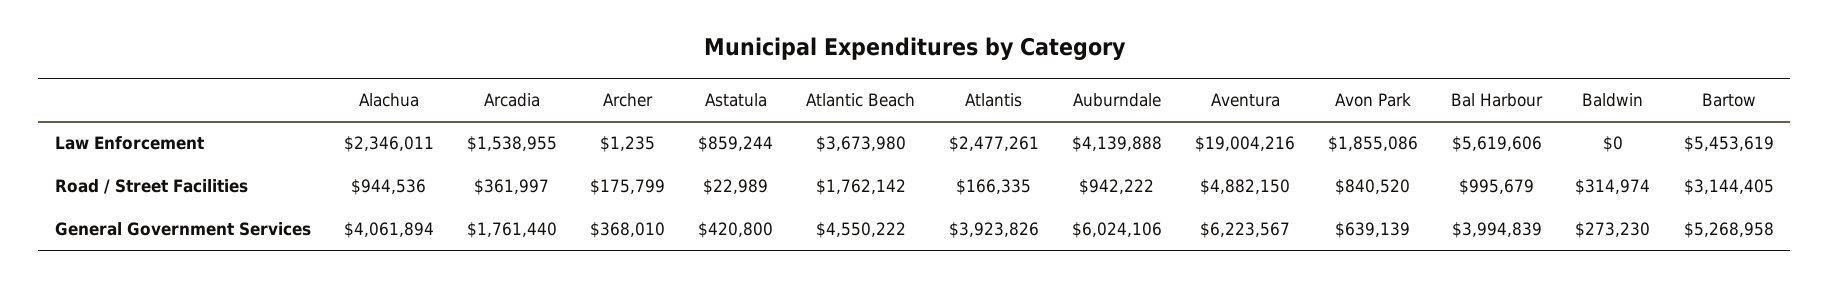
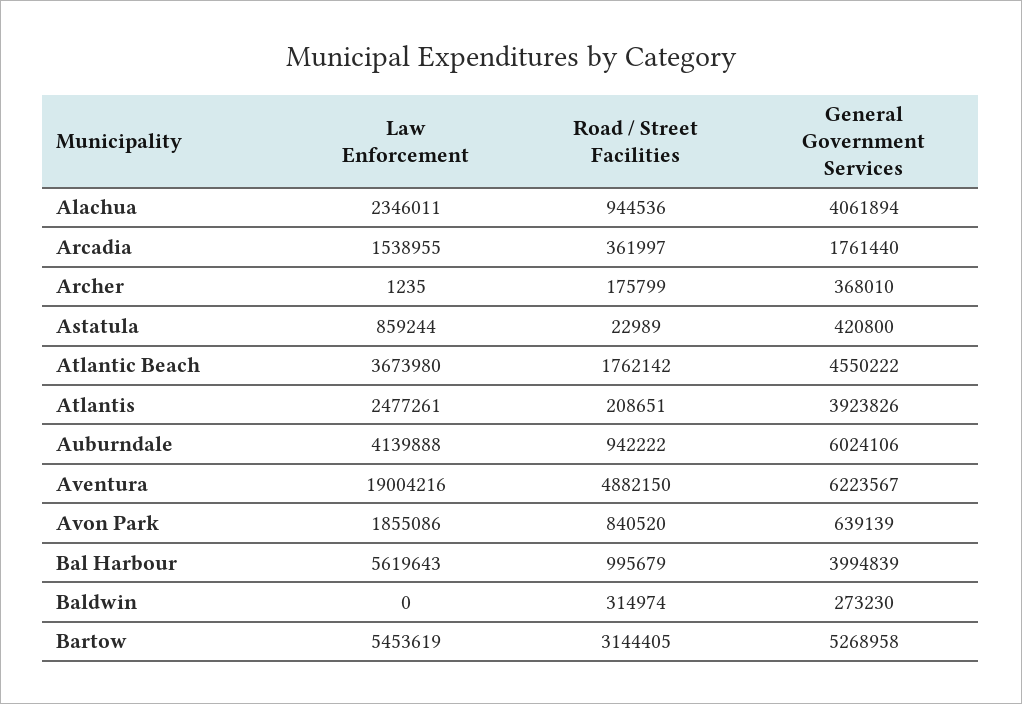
Bal Harbour, Law Enforcement: 5619606 -> 5619643
Atlantis, Road / Street Facilities: 166335 -> 208651

